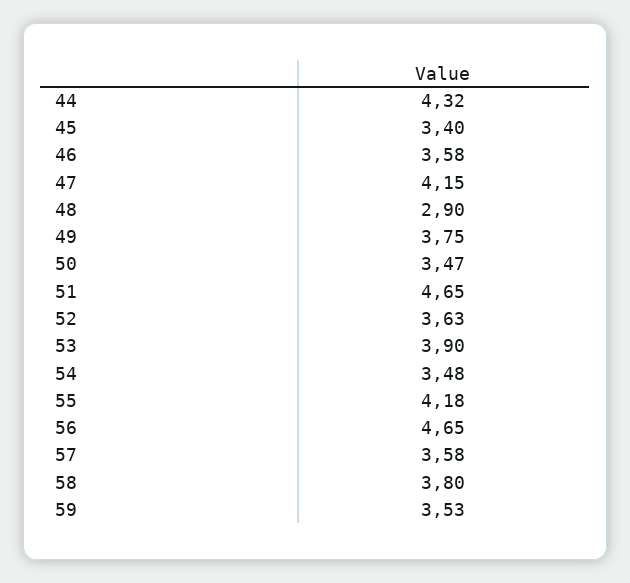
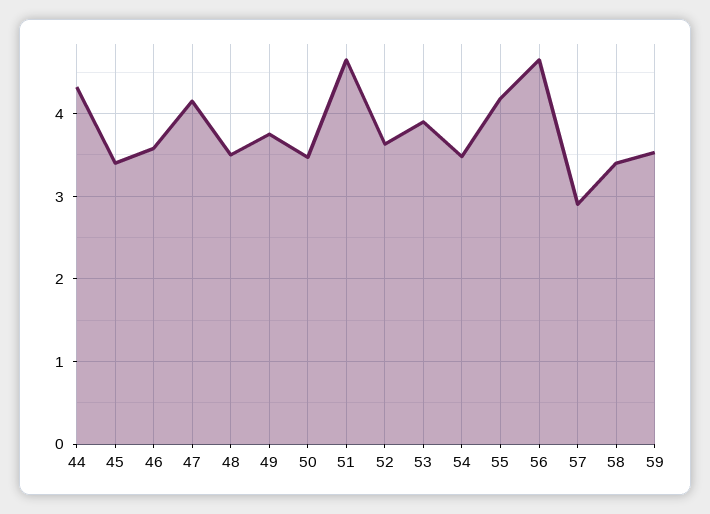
48: 2.9 -> 3.5
57: 3.58 -> 2.9
58: 3.8 -> 3.4

